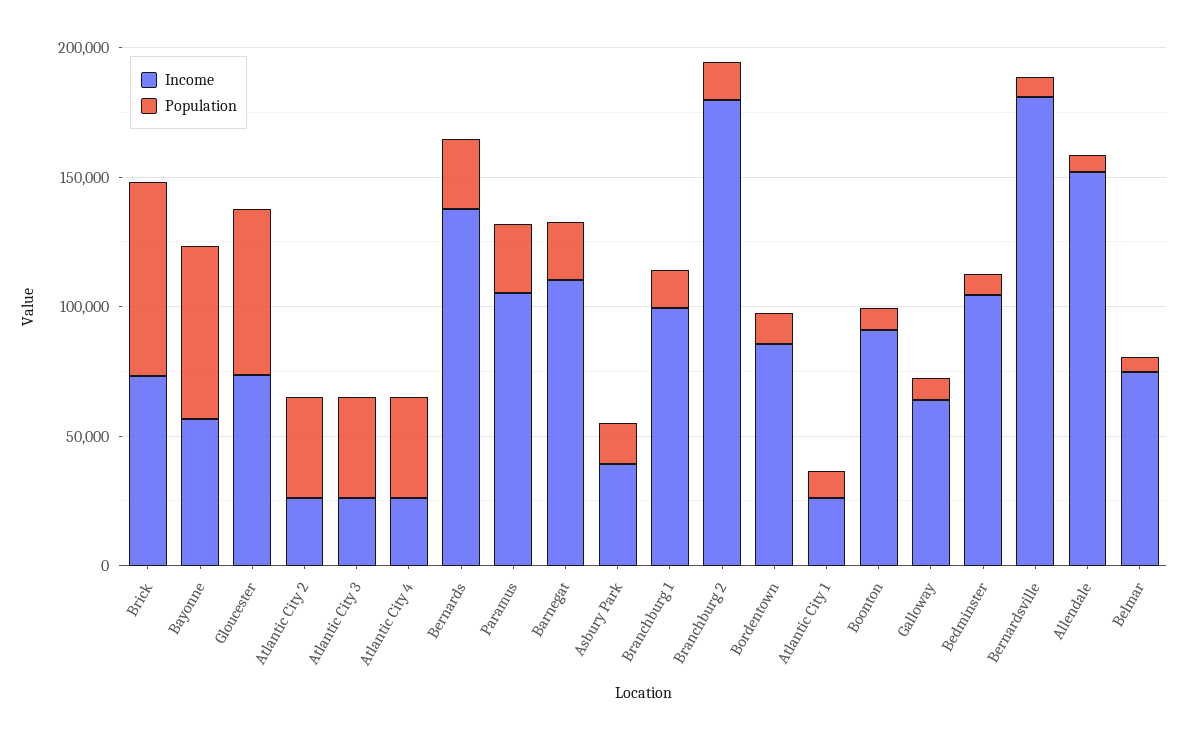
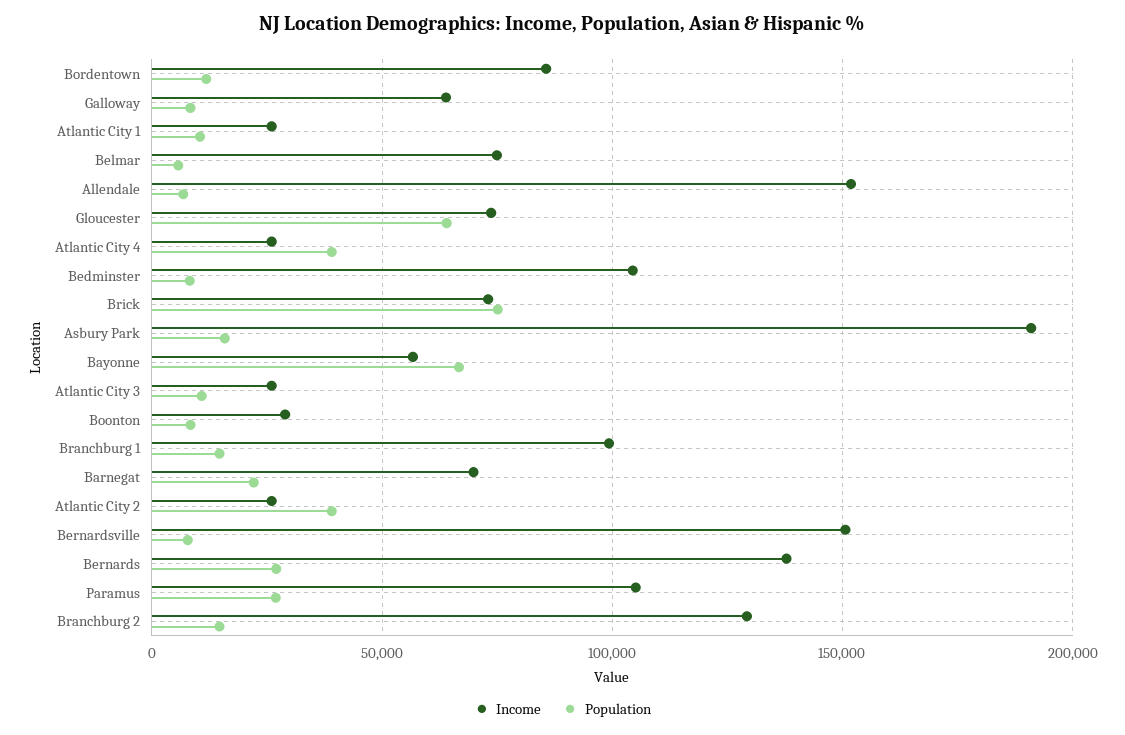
Population, Atlantic City 3: 40000 -> 10000
Income, Barnegat: 110000 -> 70000
Income, Asbury Park: 40000 -> 190000
Income, Branchburg 2: 180000 -> 130000
Income, Boonton: 90000 -> 30000
Income, Bernardsville: 180000 -> 150000

